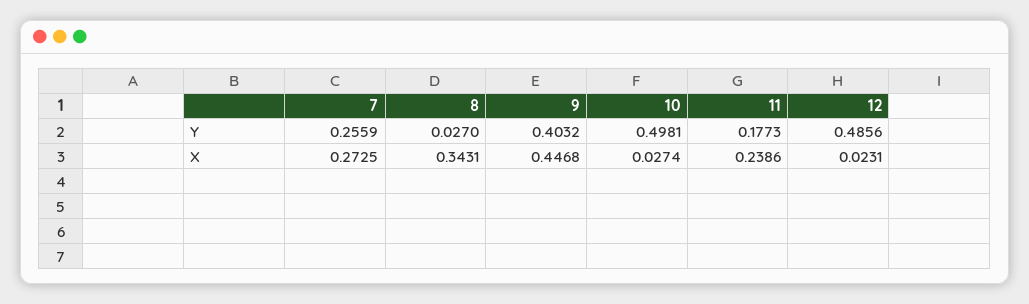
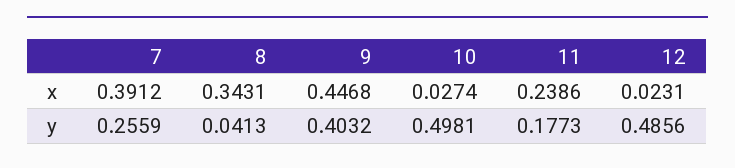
8, Y: 0.027 -> 0.0413
7, X: 0.2725 -> 0.3912

